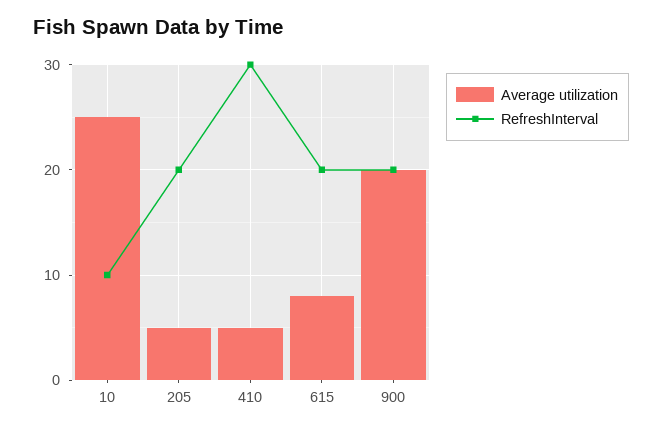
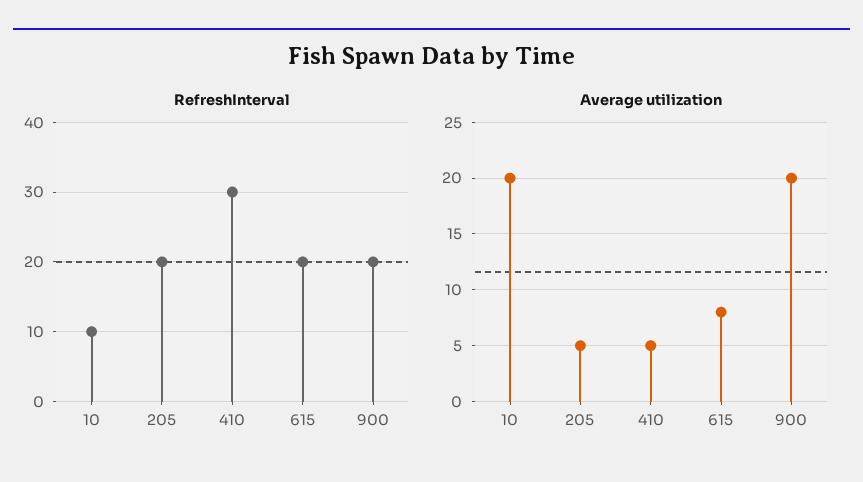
Average utilization, 10: 25 -> 20

